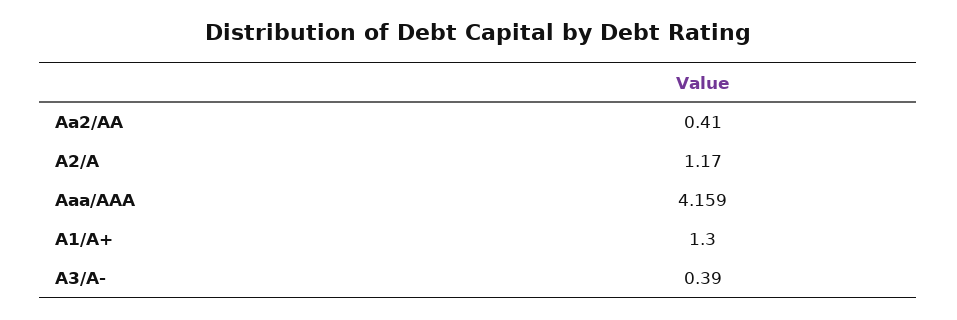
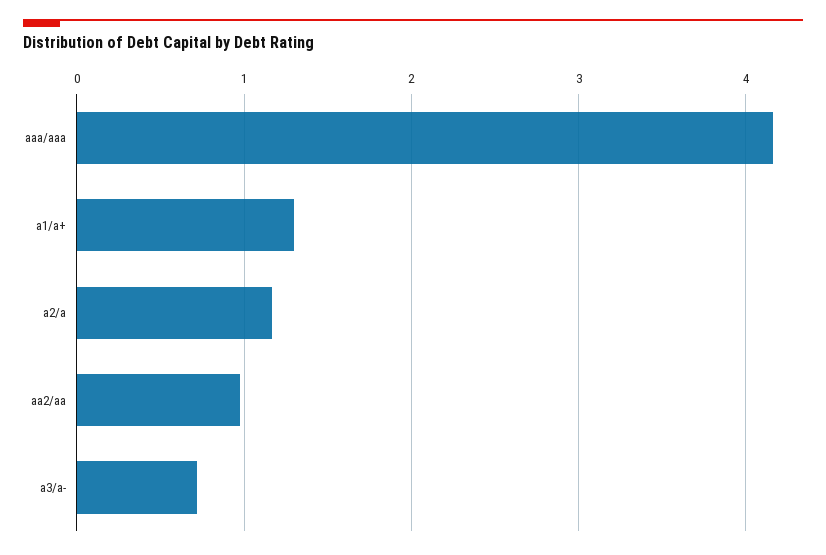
Aa2/AA: 0.41 -> 1
A3/A-: 0.39 -> 0.7

